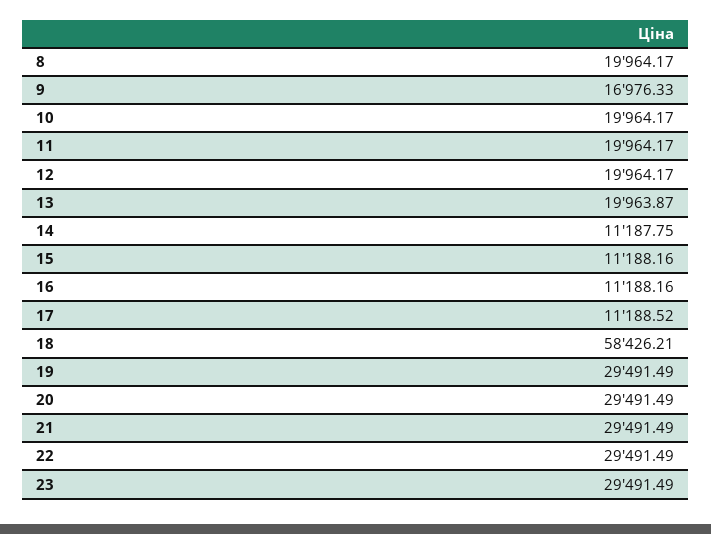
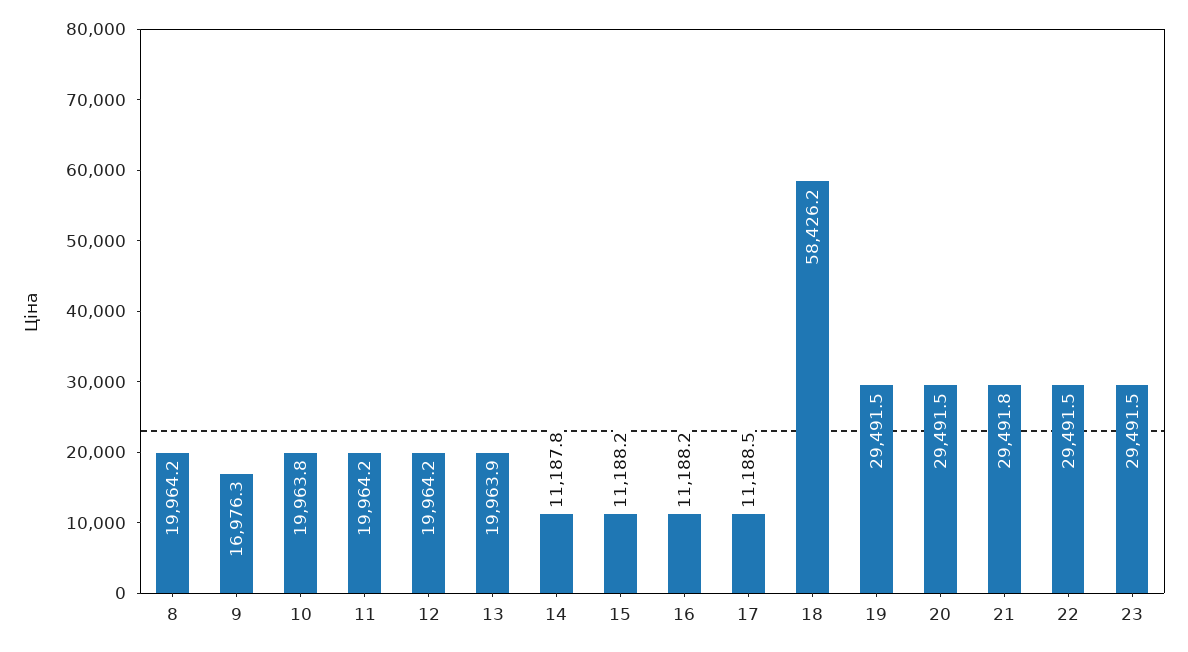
10: 19964.17 -> 19963.8
21: 29491.49 -> 29491.8

